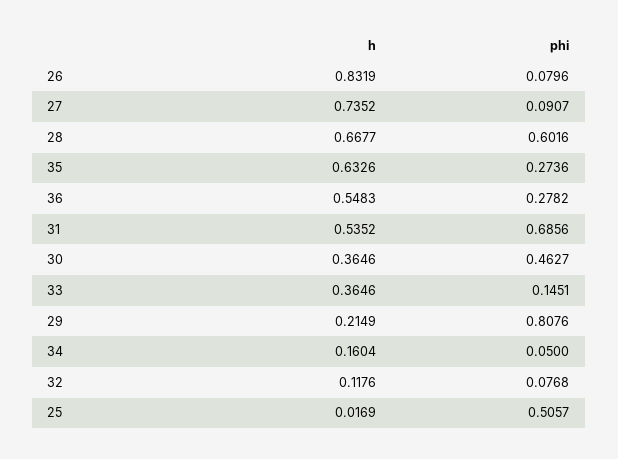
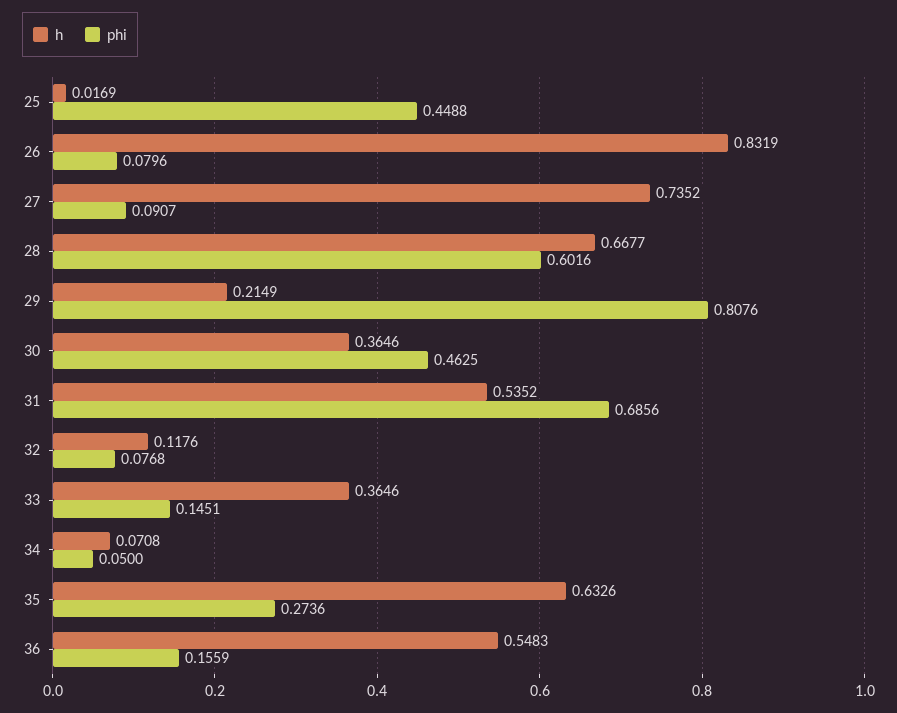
phi, 36: 0.2782 -> 0.1559
phi, 30: 0.4627 -> 0.4625
h, 34: 0.1604 -> 0.0708
phi, 25: 0.5057 -> 0.4488

